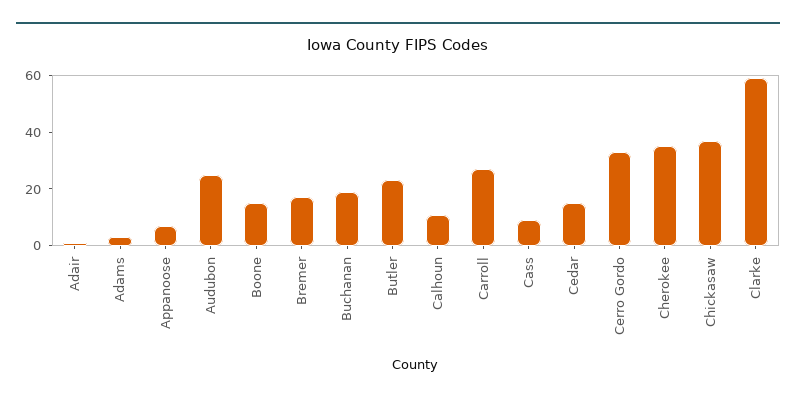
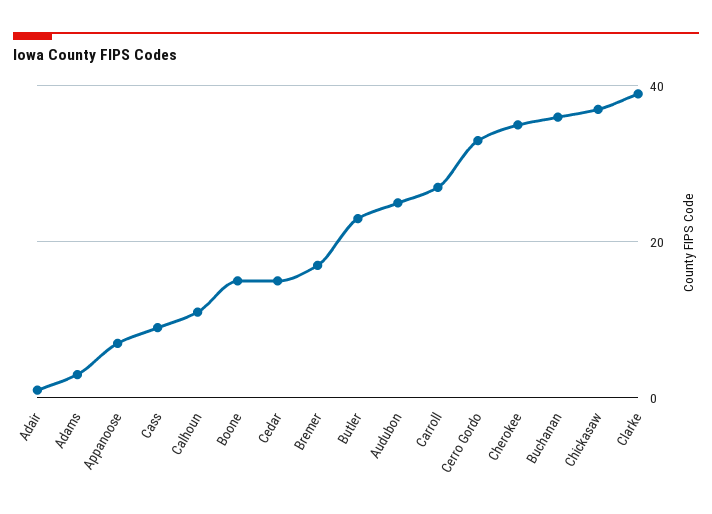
Buchanan: 20 -> 35
Clarke: 60 -> 40

